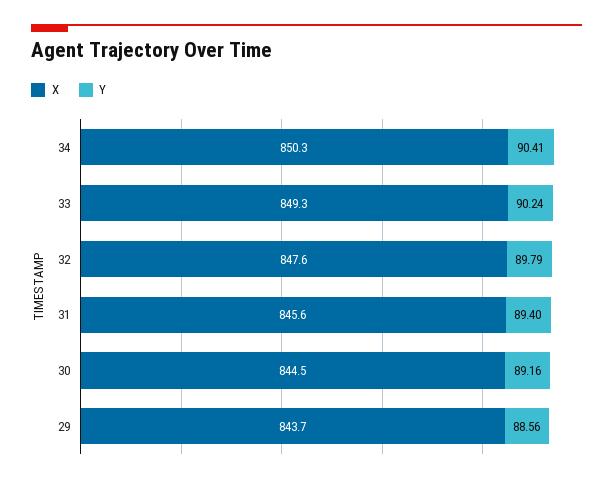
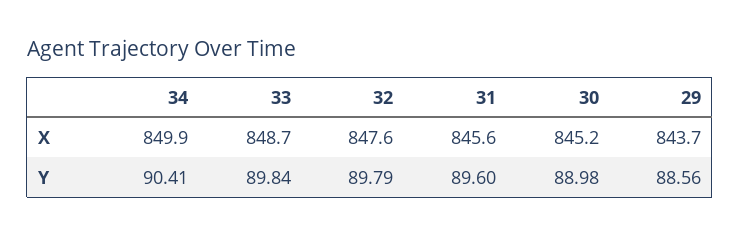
X, 34: 850.3 -> 849.9
X, 33: 849.3 -> 848.7
Y, 33: 90.24 -> 89.84
Y, 31: 89.4 -> 89.6
X, 30: 844.5 -> 845.2
Y, 30: 89.16 -> 88.98

